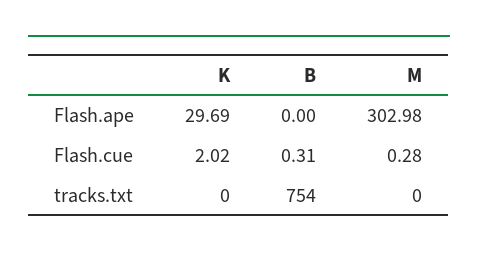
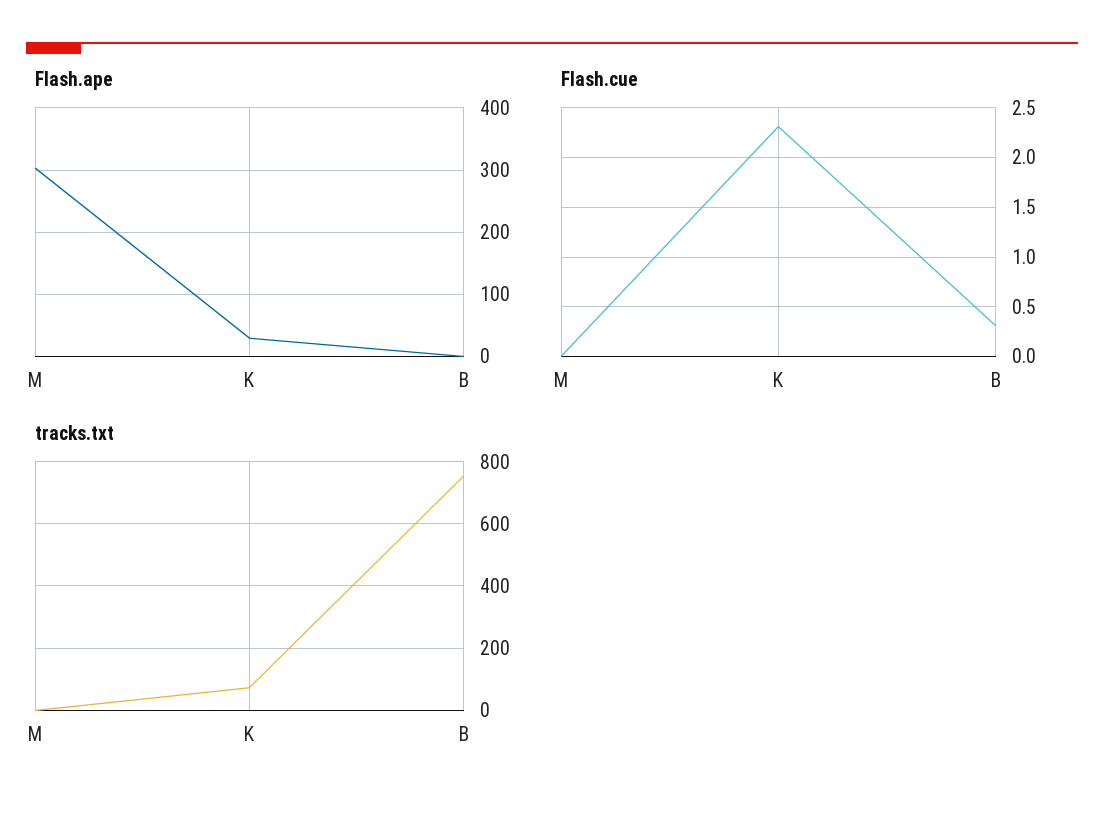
Flash.cue, K: 2.02 -> 2.3
Flash.cue, M: 0.28 -> 0
tracks.txt, K: 0 -> 80

